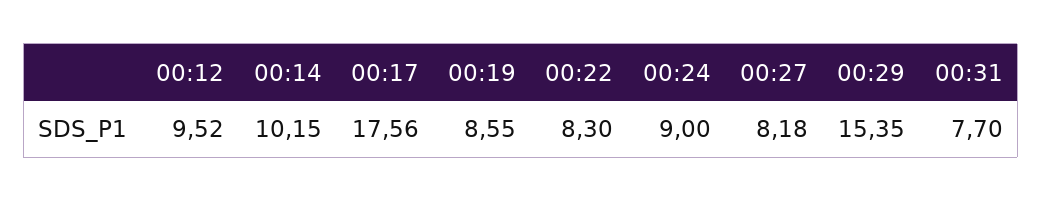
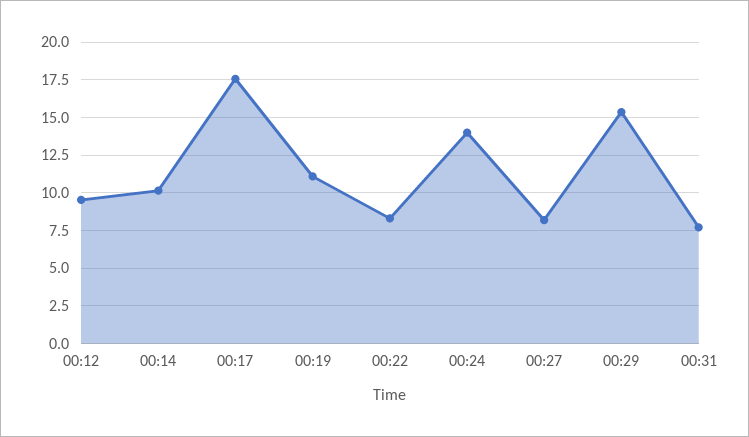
00:19: 8.55 -> 11
00:24: 9 -> 14

